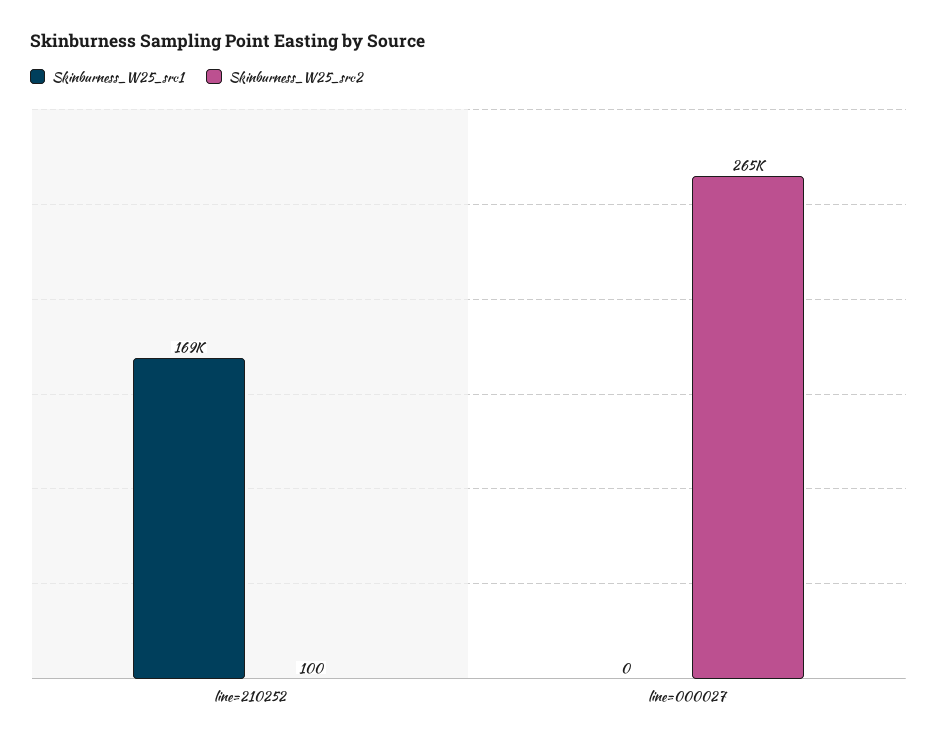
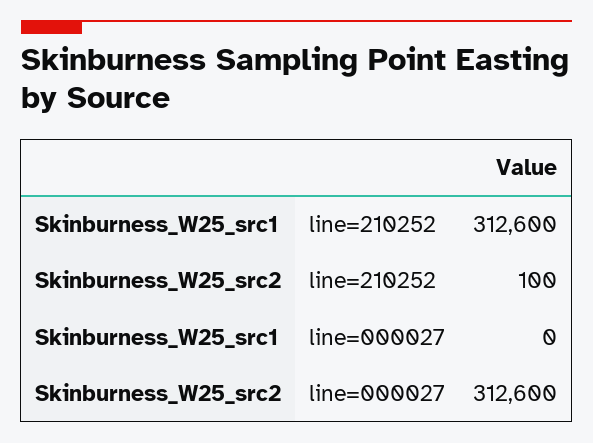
Skinburness_W25_src1, line=210252: 169000 -> 312600
Skinburness_W25_src2, line=000027: 265000 -> 312600

